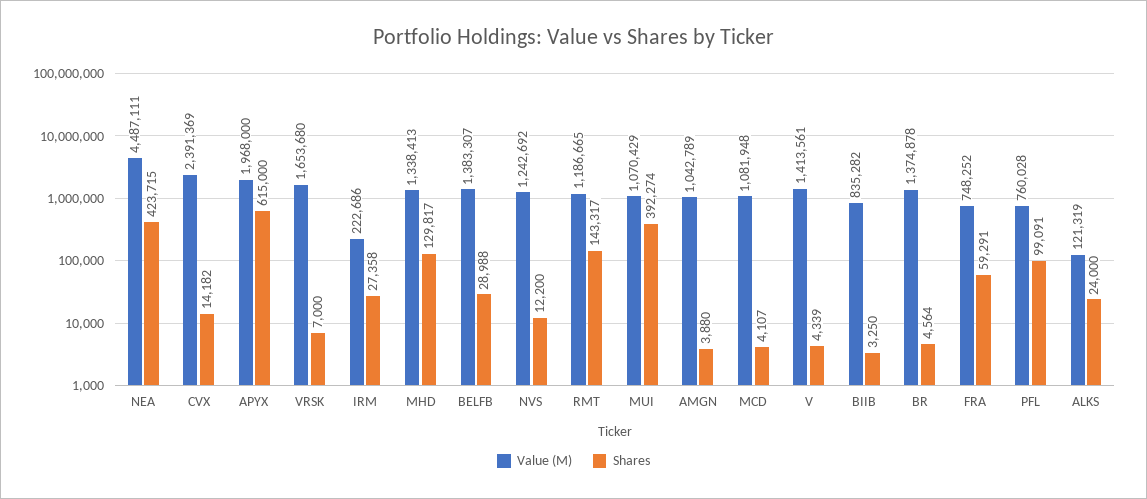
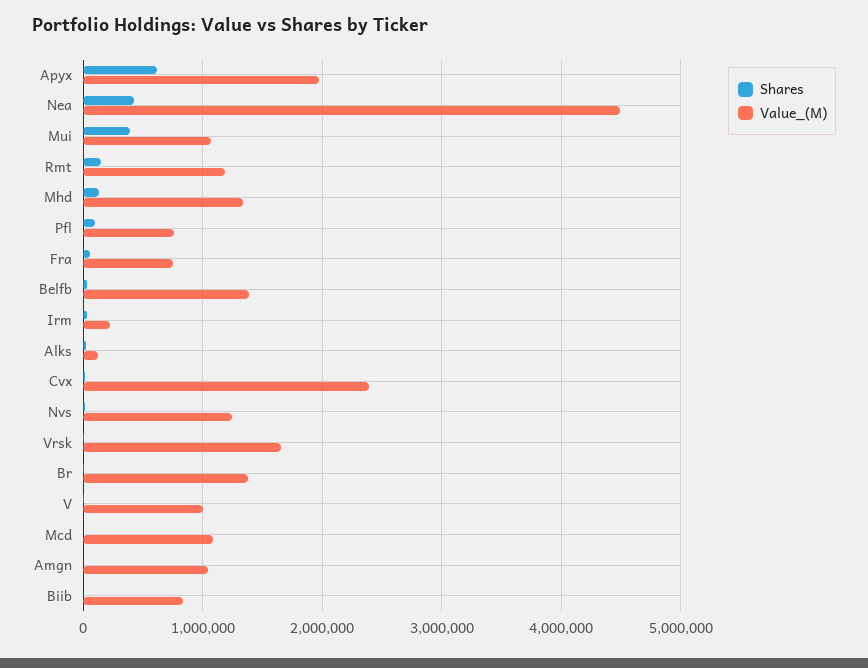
Value (M), V: 1413561 -> 1000000

